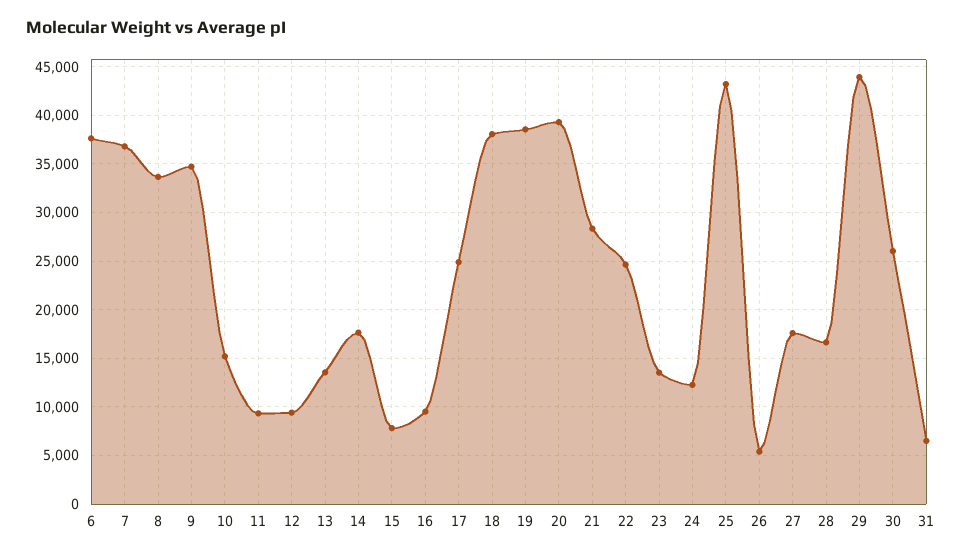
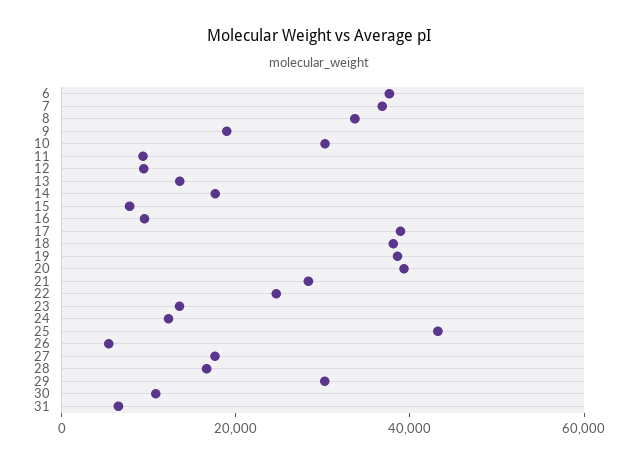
9: 35000 -> 20000
10: 15000 -> 30000
17: 25000 -> 40000
29: 44000 -> 30000
30: 26000 -> 10000

